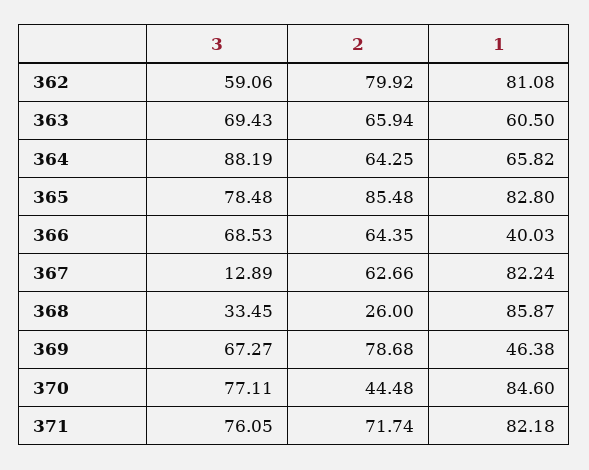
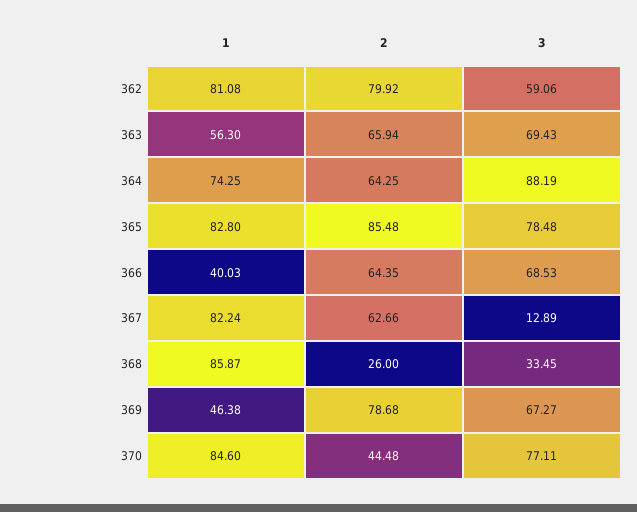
1, 363: 60.5 -> 56.3
1, 364: 65.82 -> 74.25
3, 371: 76.05 -> none
2, 371: 71.74 -> none
1, 371: 82.18 -> none

